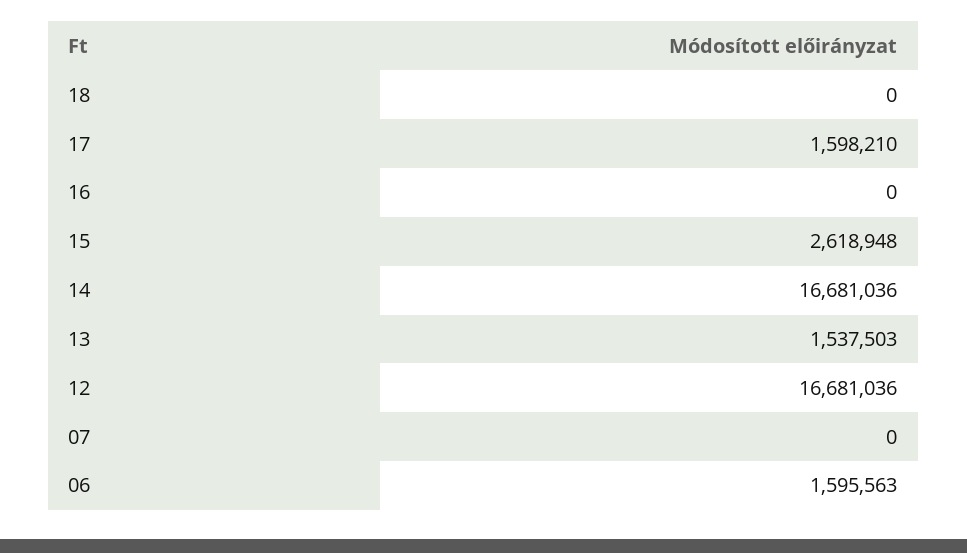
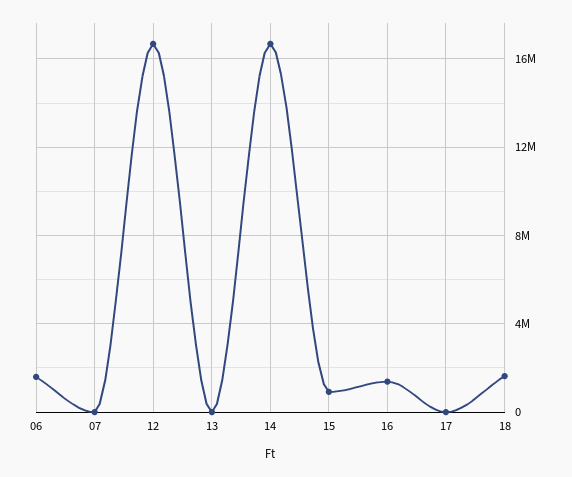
18: 0 -> 1500000
17: 1598210 -> 0
16: 0 -> 1500000
15: 2618948 -> 1000000
13: 1537503 -> 0

